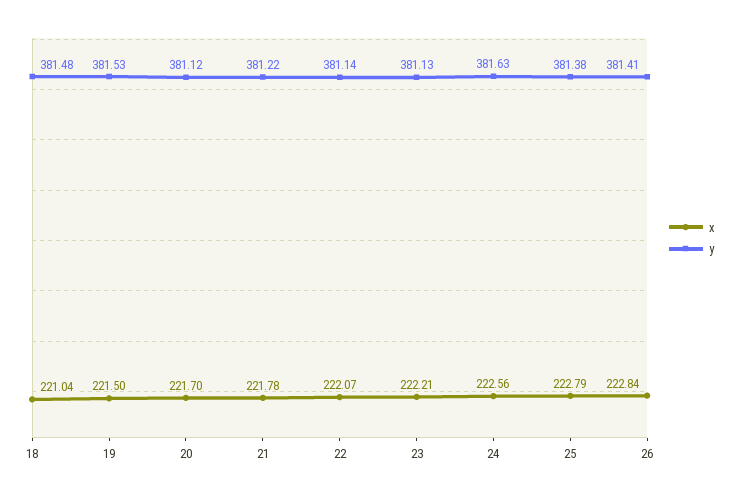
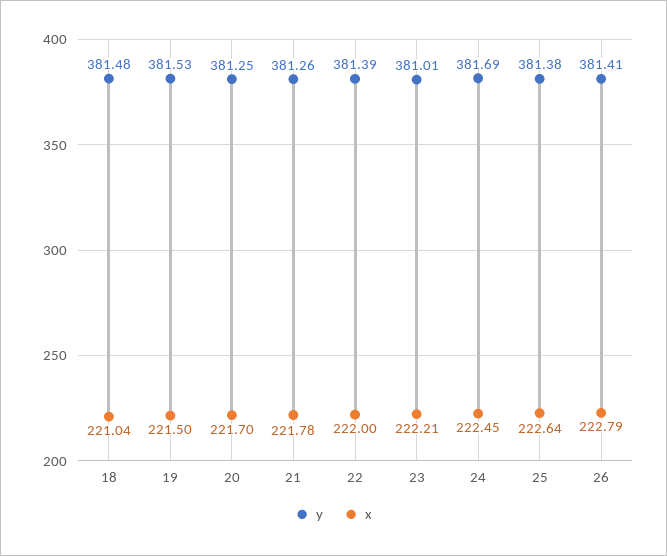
y, 20: 381.12 -> 381.25
y, 21: 381.22 -> 381.26
x, 22: 222.07 -> 222
y, 22: 381.14 -> 381.39
y, 23: 381.13 -> 381.01
x, 24: 222.56 -> 222.45
y, 24: 381.63 -> 381.69
x, 25: 222.79 -> 222.64
x, 26: 222.84 -> 222.79

